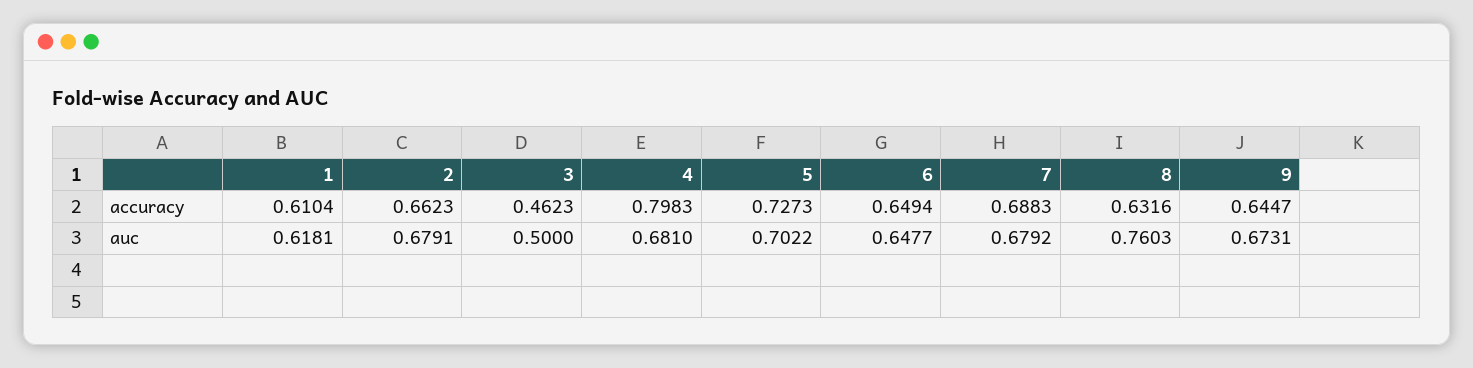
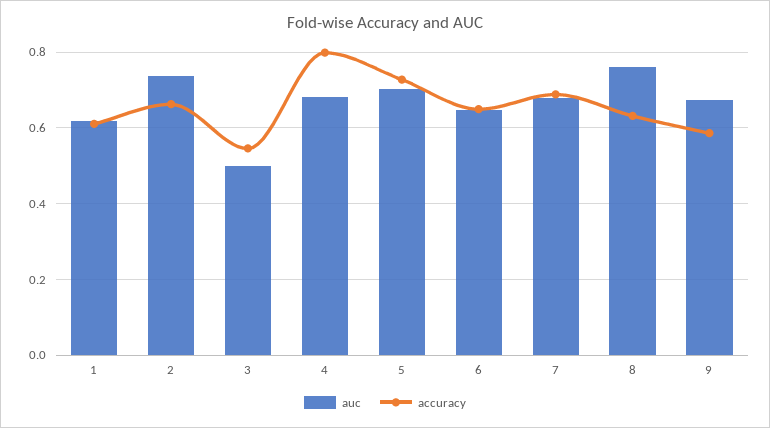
accuracy, 3: 0.4623 -> 0.54
accuracy, 9: 0.6447 -> 0.58
auc, 2: 0.6791 -> 0.74

